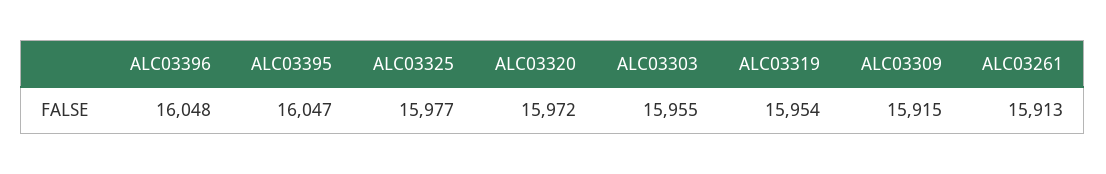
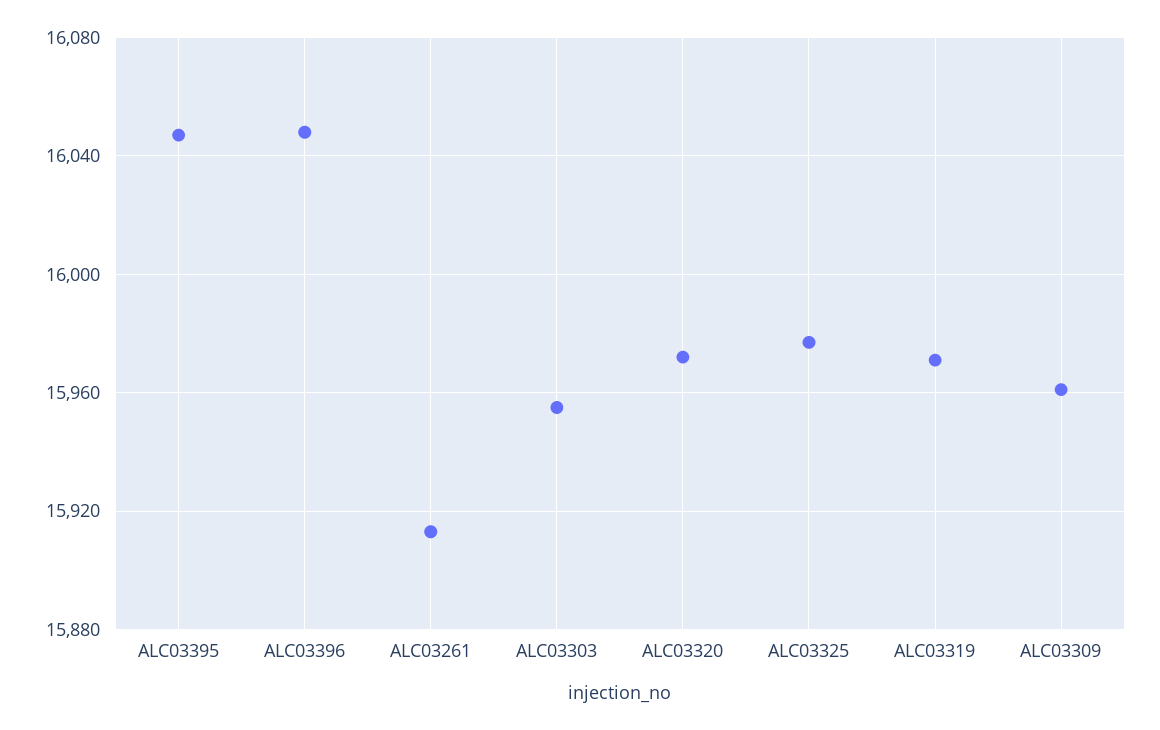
ALC03319: 15954 -> 15970
ALC03309: 15915 -> 15960

